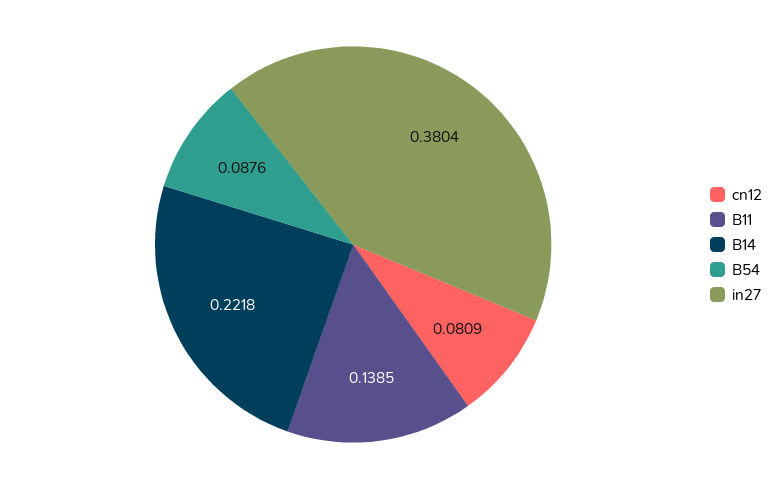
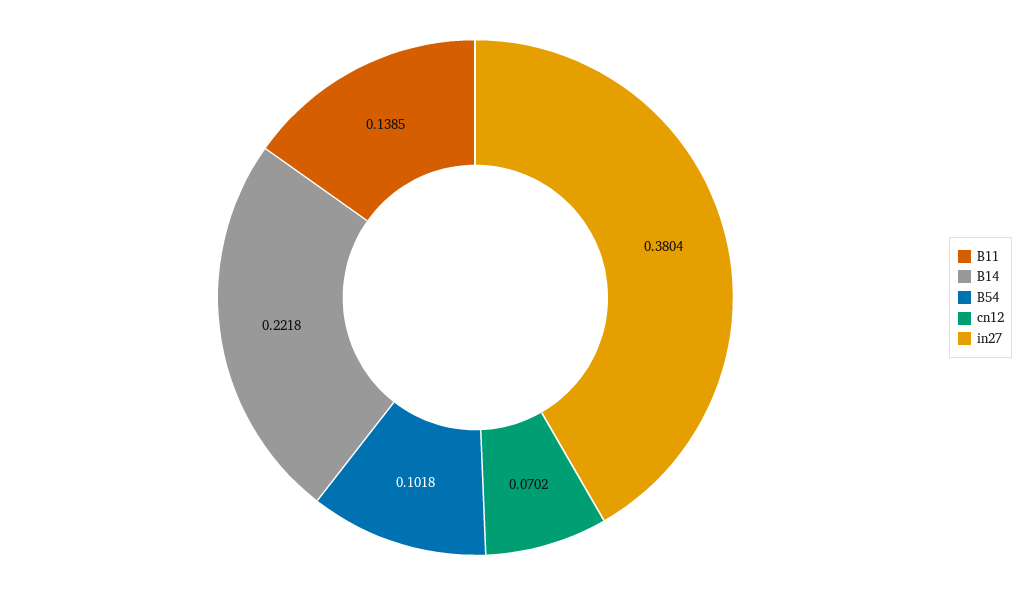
cn12: 0.0809 -> 0.0702
B54: 0.0876 -> 0.1018

